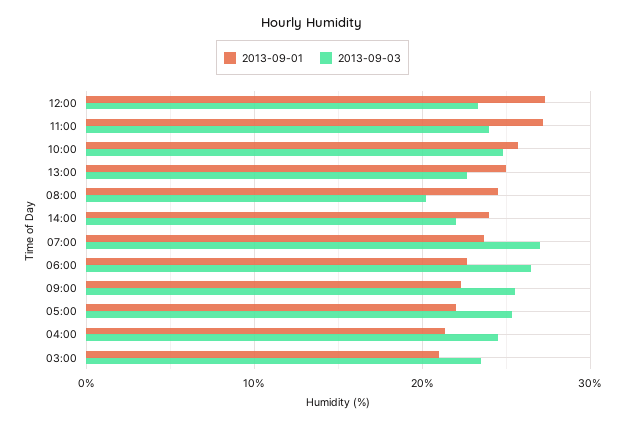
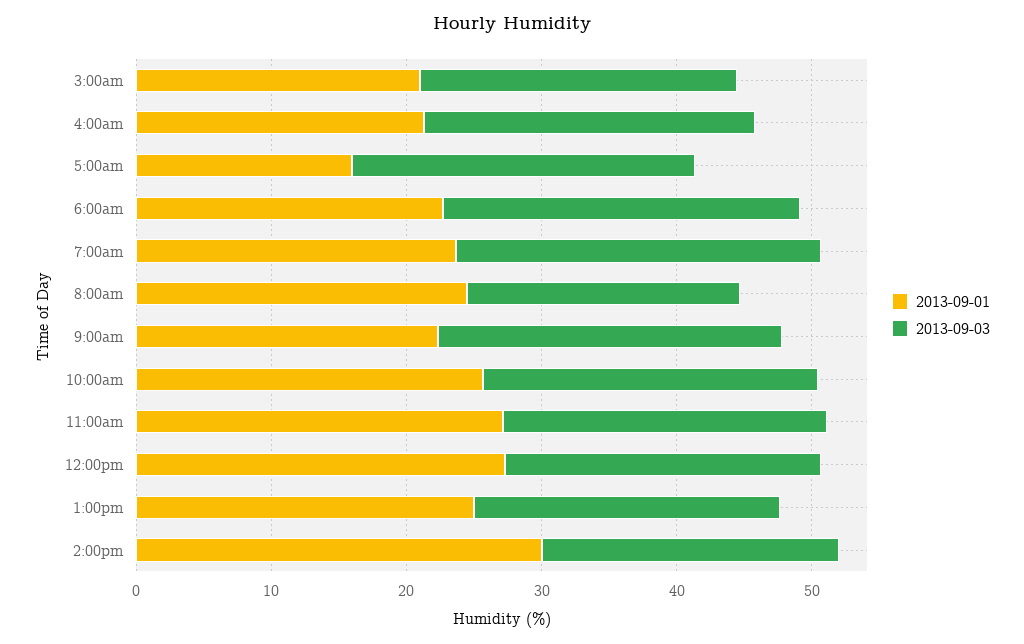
2013-09-01, 14:00: 24 -> 30
2013-09-01, 05:00: 22 -> 16

